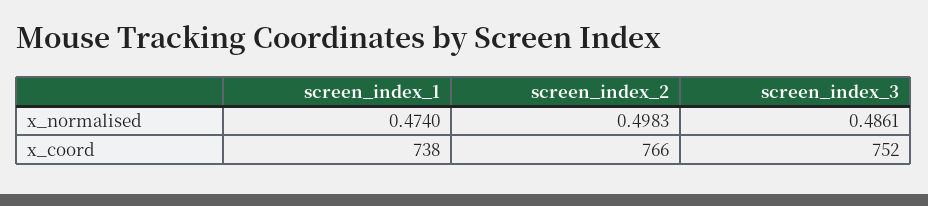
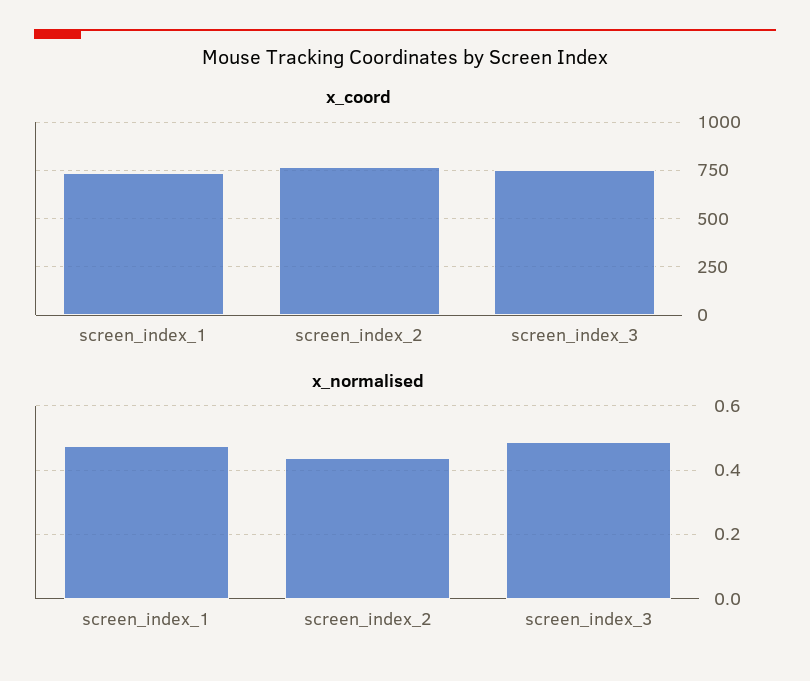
x_normalised, screen_index_2: 0.4983 -> 0.44

